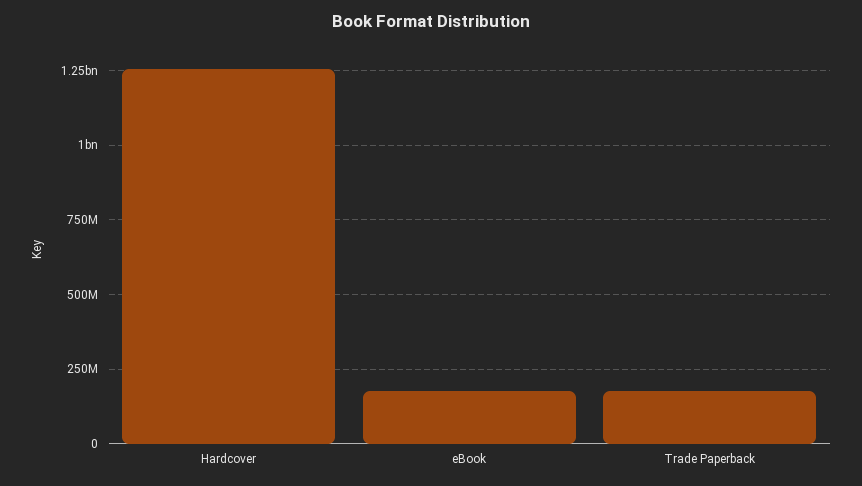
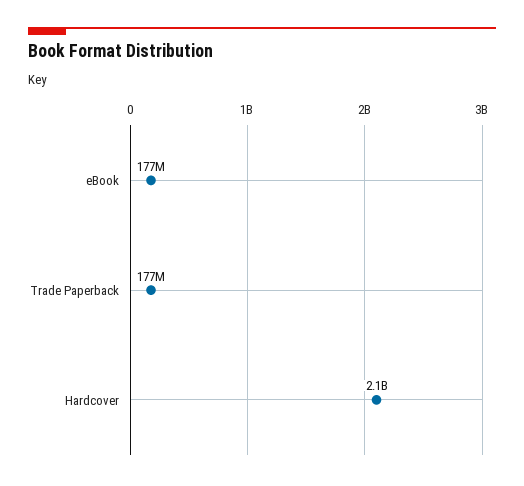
Hardcover: 1250000000 -> 2100000000

